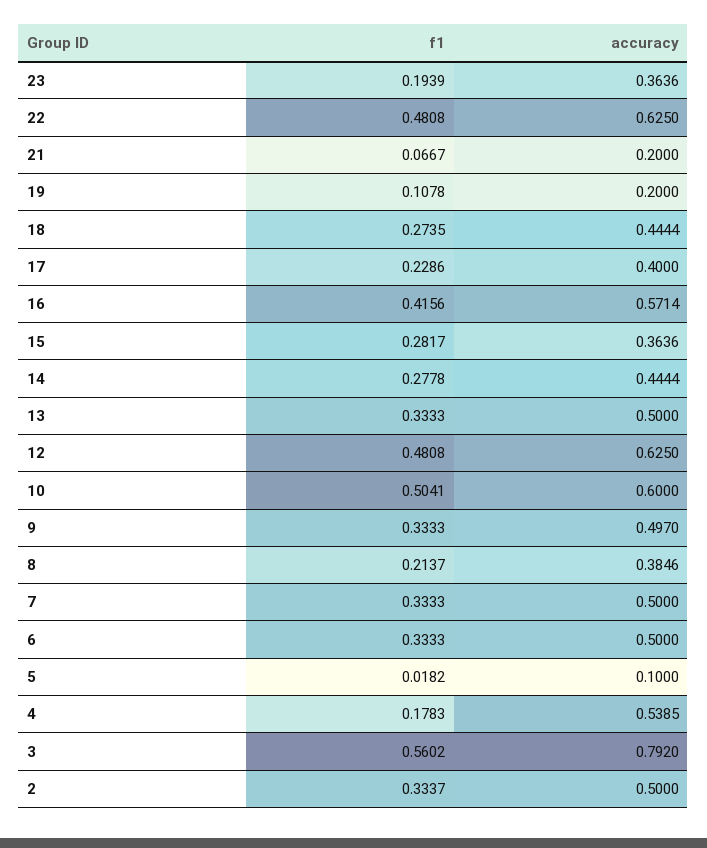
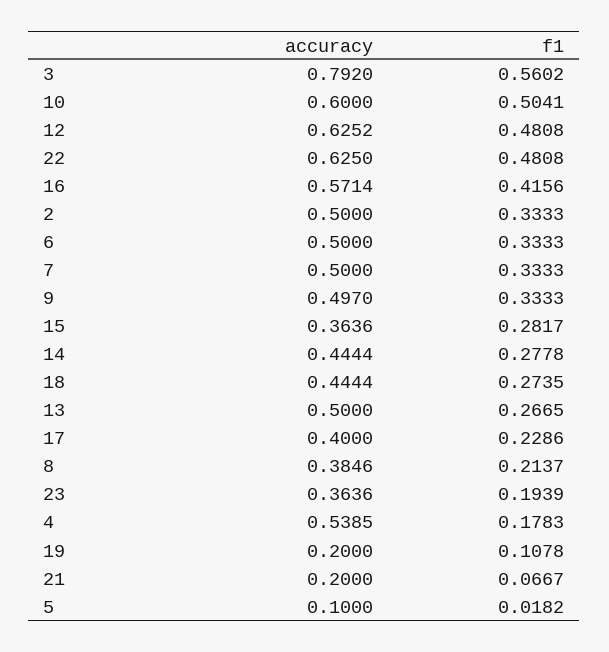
f1, 13: 0.3333 -> 0.2665
accuracy, 12: 0.625 -> 0.6252
f1, 2: 0.3337 -> 0.3333

